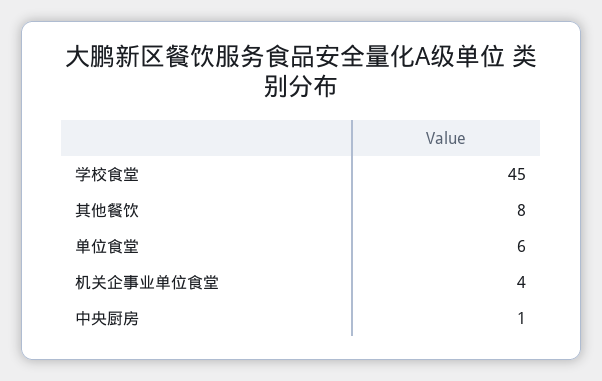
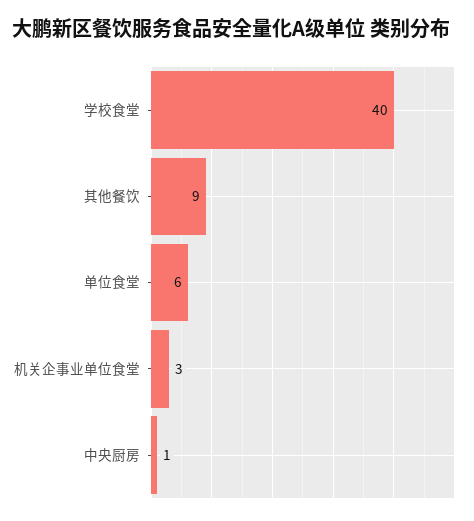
学校食堂: 45 -> 40
其他餐饮: 8 -> 9
机关企事业单位食堂: 4 -> 3

